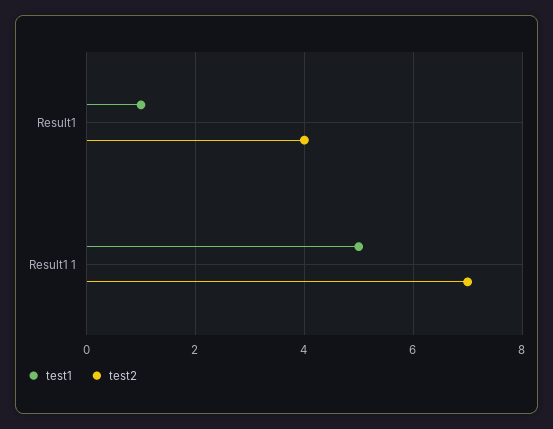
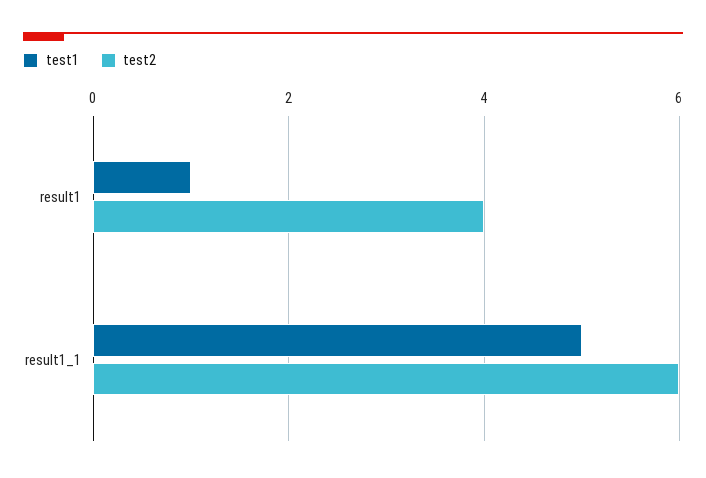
test2, Result1 1: 7 -> 6

